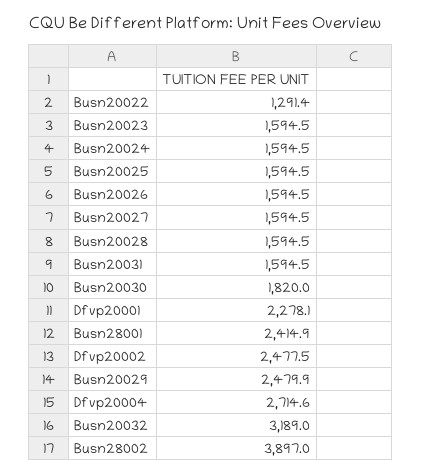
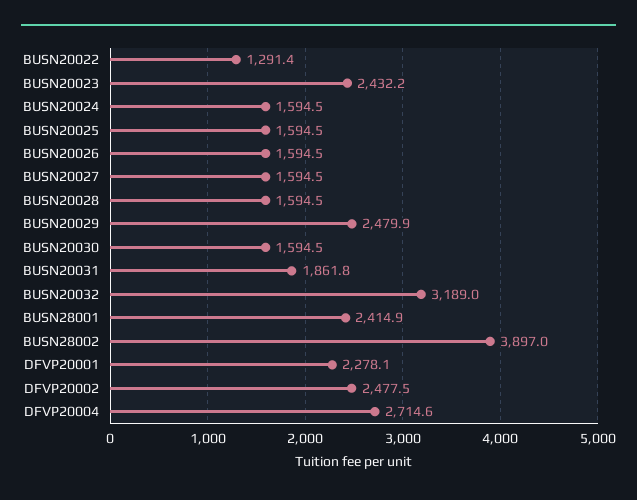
Busn20023: 1594.5 -> 2432.2
Busn20031: 1594.5 -> 1861.8
Busn20030: 1820 -> 1594.5

